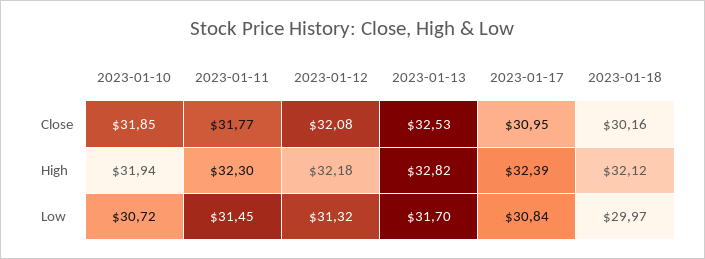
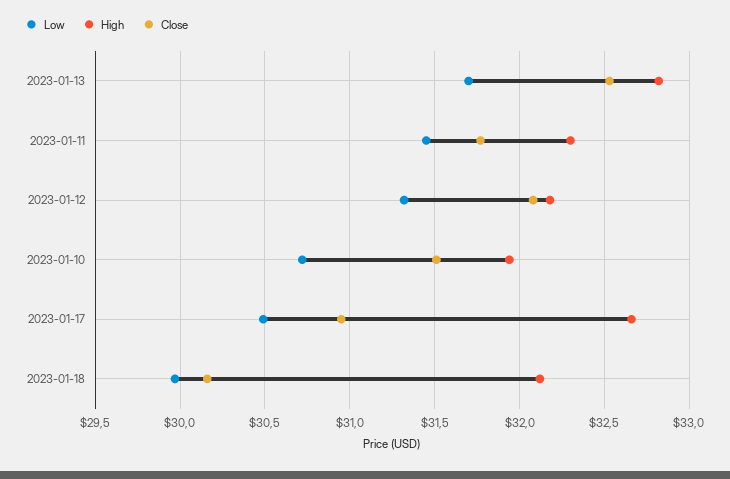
Close, 2023-01-10: 31.85 -> 31.5
High, 2023-01-17: 32.39 -> 32.65
Low, 2023-01-17: 30.84 -> 30.5

